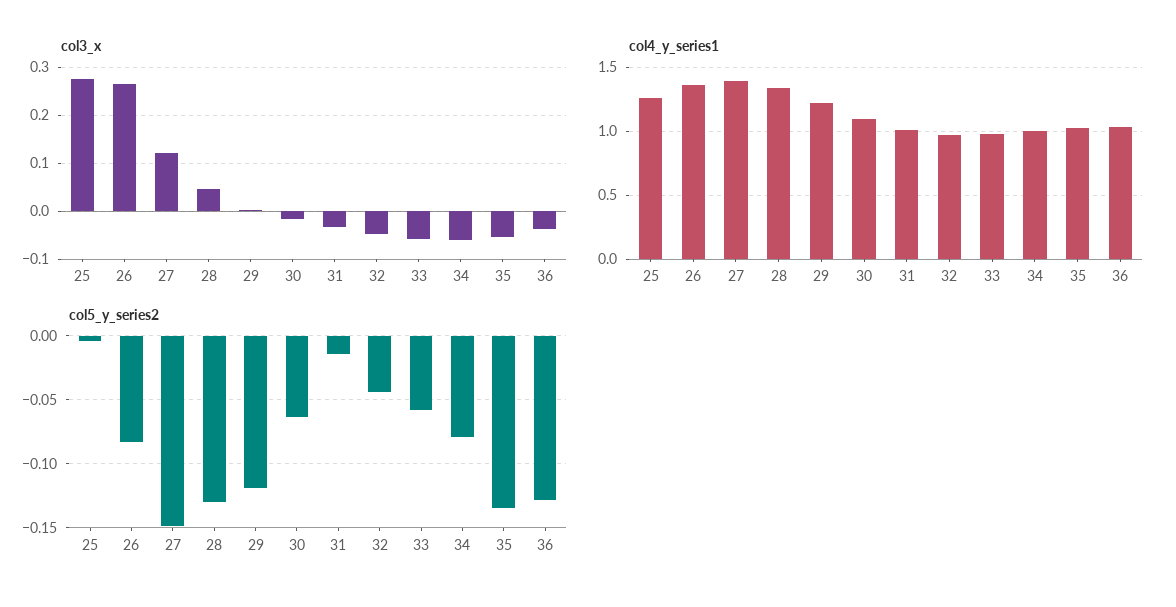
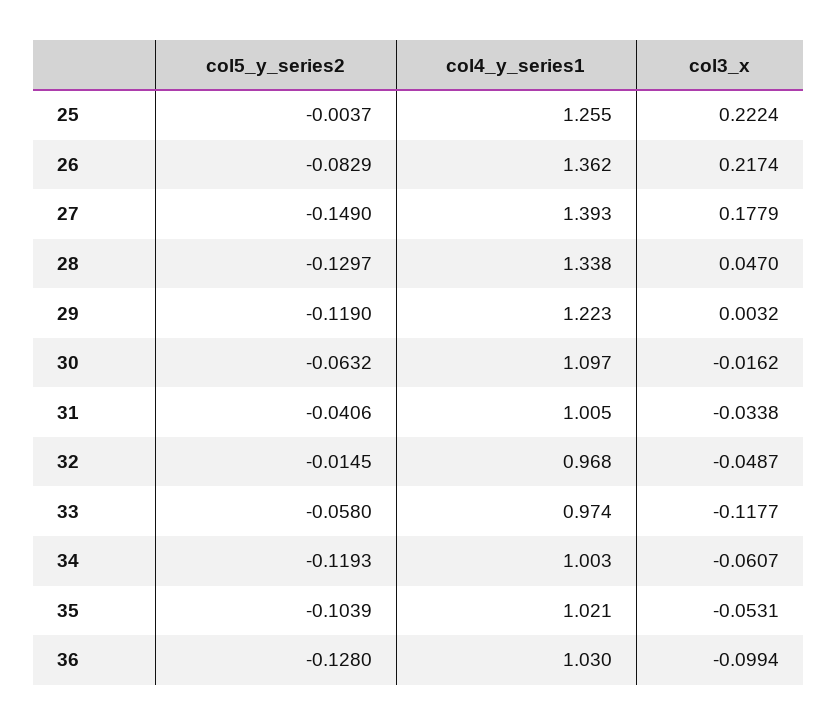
col3_x, 25: 0.28 -> 0.2224
col3_x, 26: 0.26 -> 0.2174
col3_x, 27: 0.12 -> 0.1779
col3_x, 33: -0.06 -> -0.1177
col3_x, 36: -0.04 -> -0.0994
col5_y_series2, 31: -0.015 -> -0.0406
col5_y_series2, 32: -0.045 -> -0.0145
col5_y_series2, 34: -0.08 -> -0.1193
col5_y_series2, 35: -0.135 -> -0.1039

